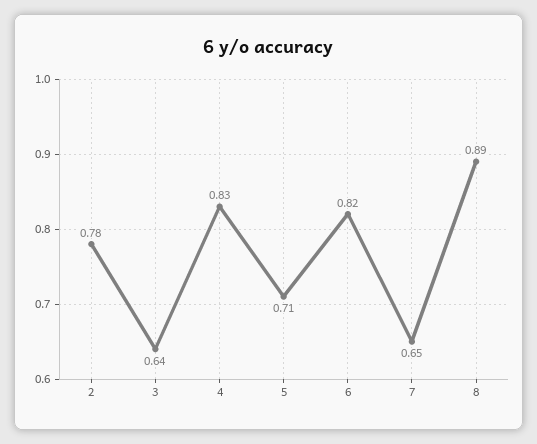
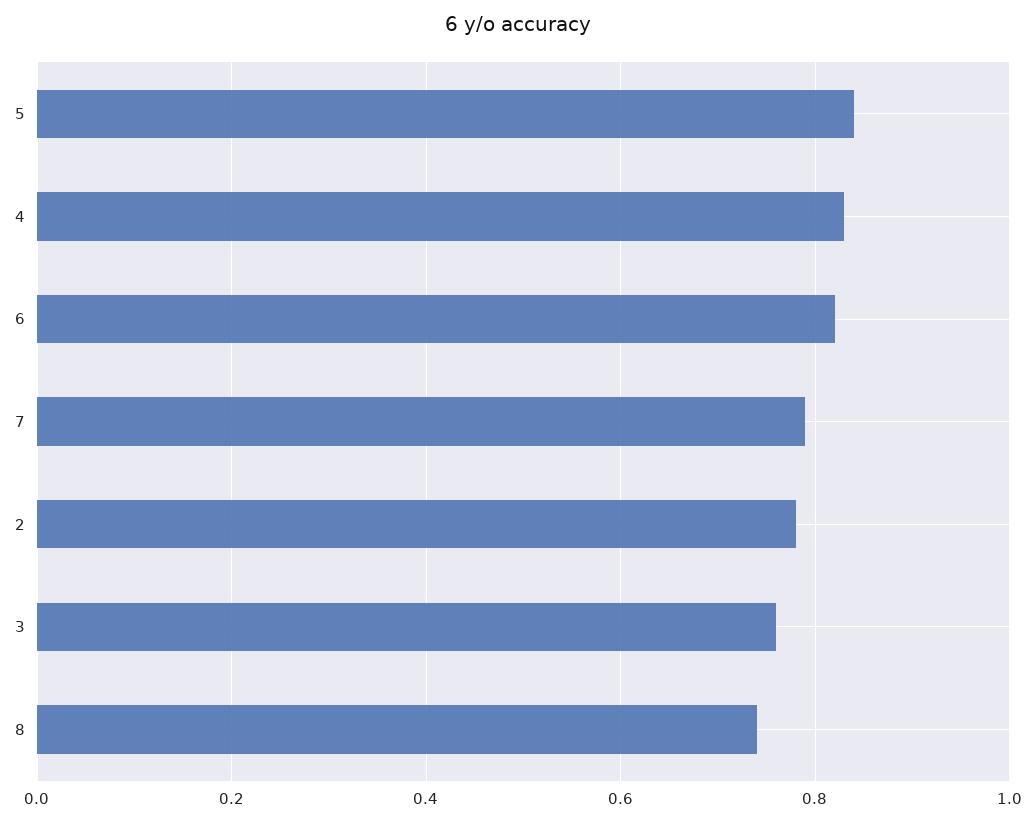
3: 0.64 -> 0.75
5: 0.71 -> 0.85
7: 0.65 -> 0.8
8: 0.89 -> 0.75

